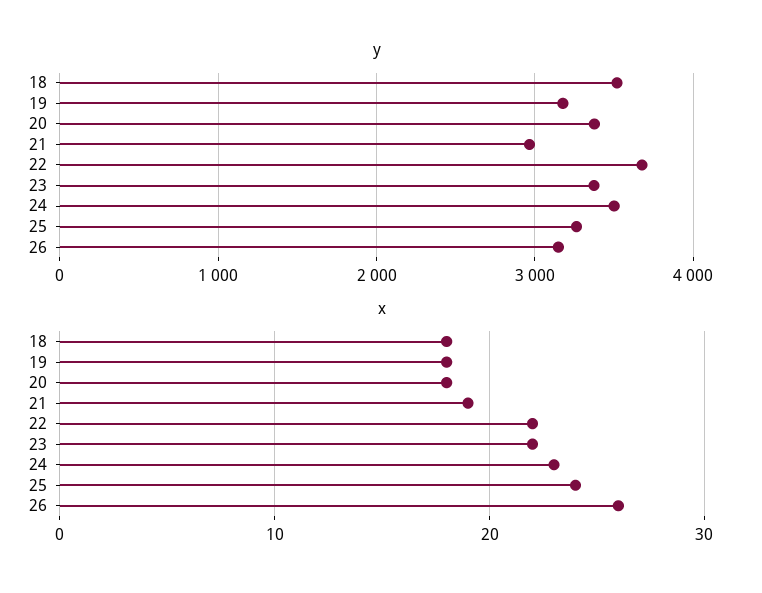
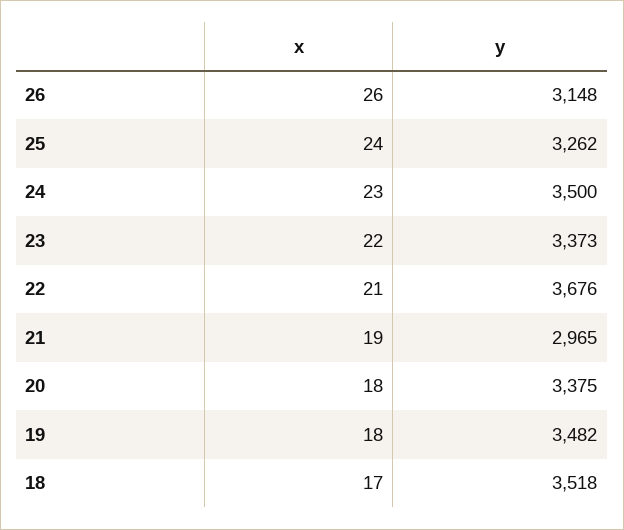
y, 19: 3200 -> 3482
x, 18: 18 -> 17
x, 22: 22 -> 21

